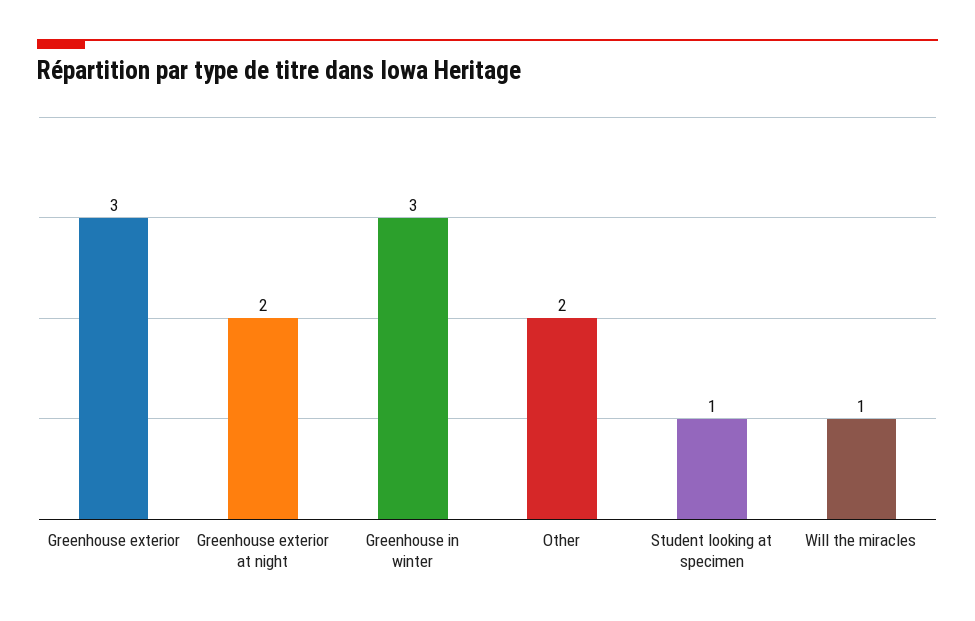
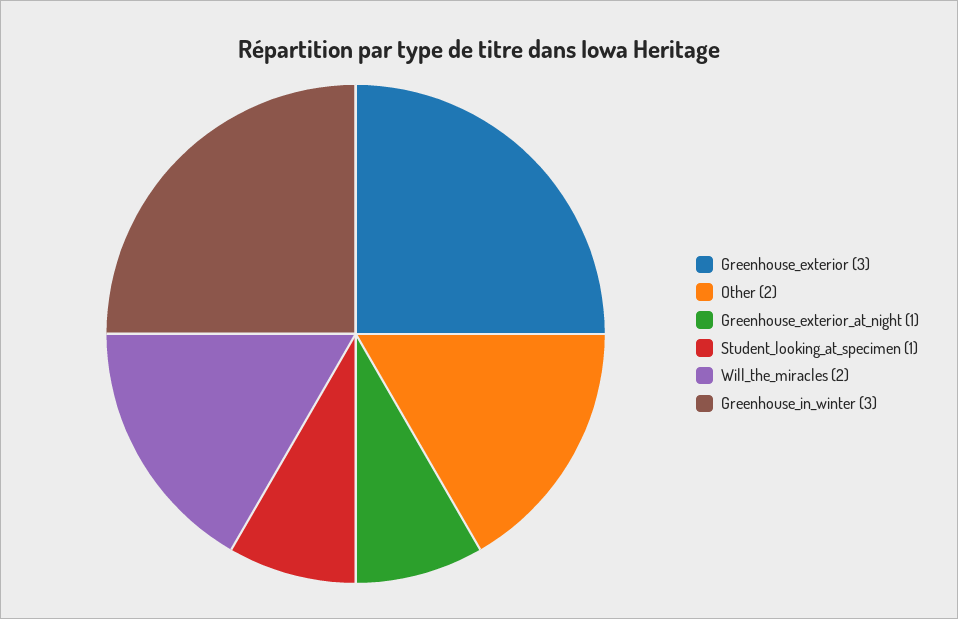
Greenhouse exterior at night: 2 -> 1
Will the miracles: 1 -> 2

